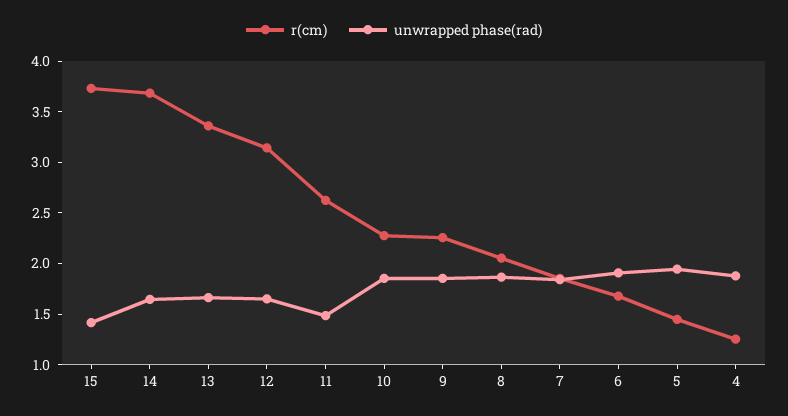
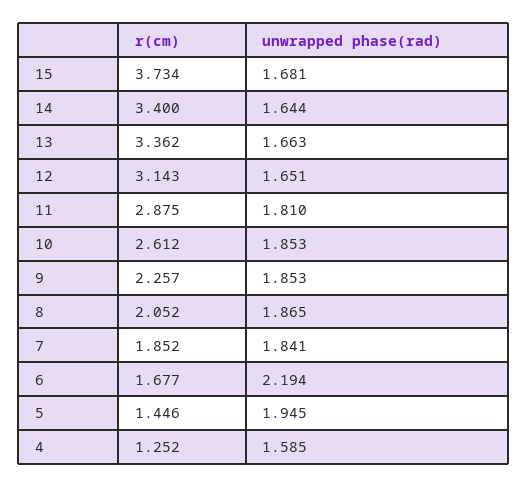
unwrapped phase(rad), 15: 1.4 -> 1.681
r(cm), 14: 3.7 -> 3.4
r(cm), 11: 2.6 -> 2.875
unwrapped phase(rad), 11: 1.5 -> 1.81
r(cm), 10: 2.3 -> 2.612
unwrapped phase(rad), 6: 1.9 -> 2.194
unwrapped phase(rad), 4: 1.9 -> 1.585

